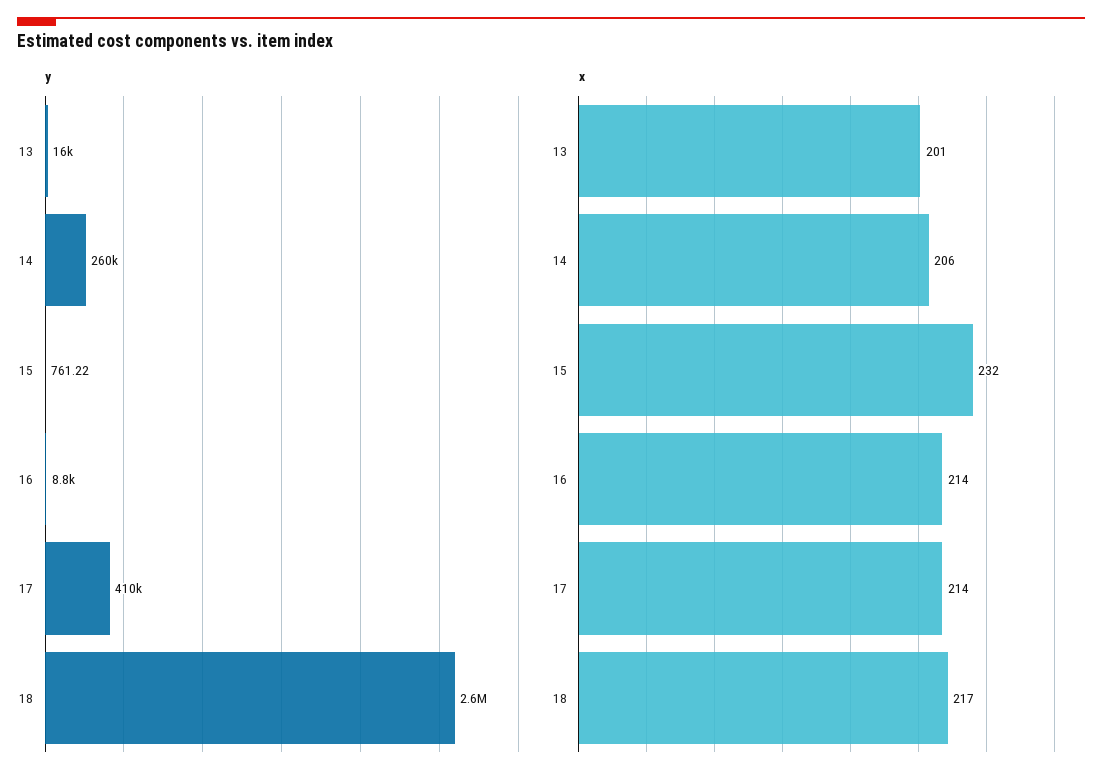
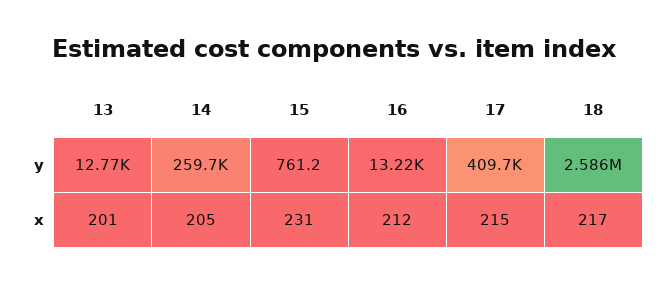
y, 13: 16000 -> 12770
y, 16: 8800 -> 13220
x, 14: 206 -> 205
x, 15: 232 -> 231
x, 16: 214 -> 212
x, 17: 214 -> 215

